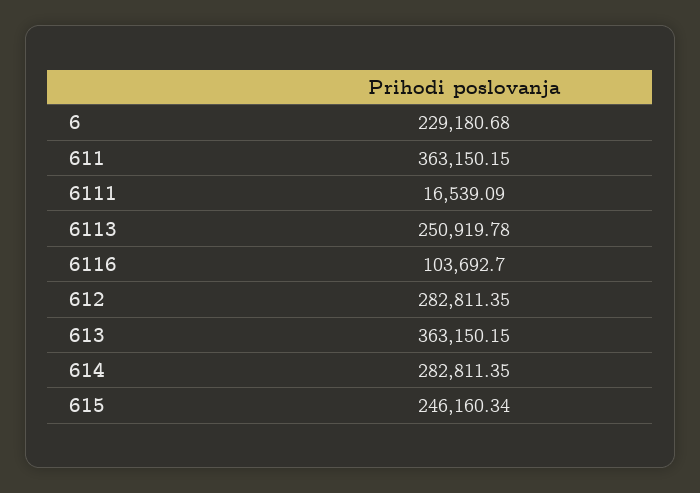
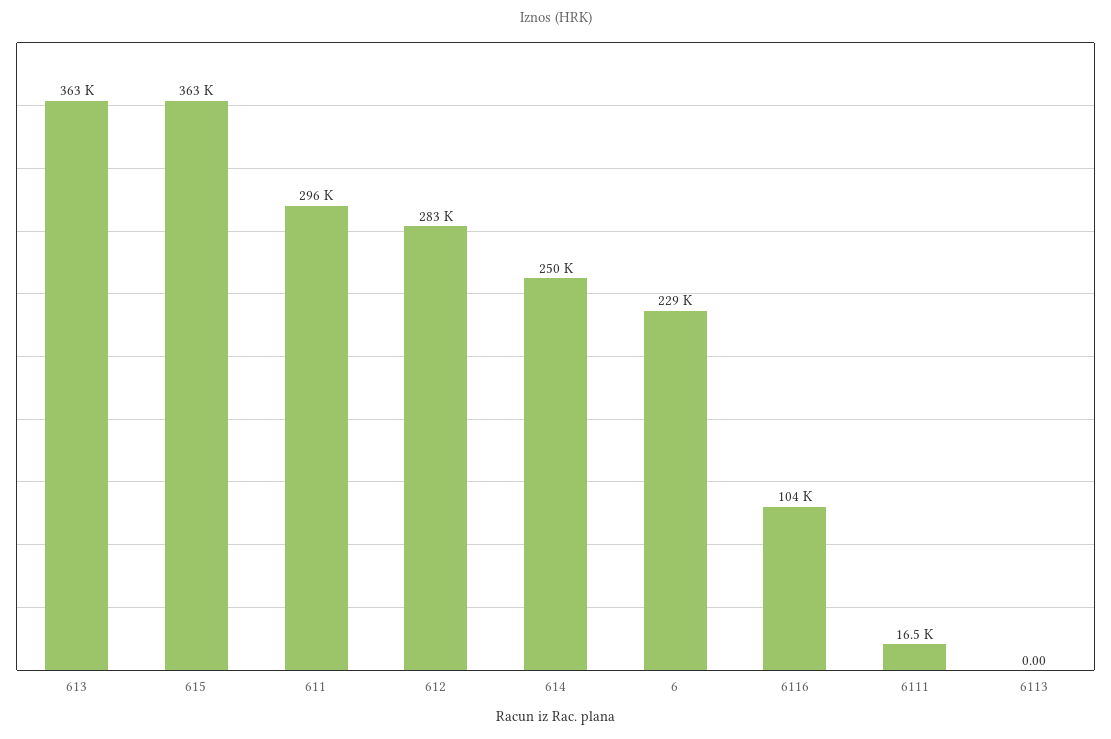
611: 363150.15 -> 296000
6113: 250919.78 -> 0
614: 282811.35 -> 250000
615: 246160.34 -> 363000

